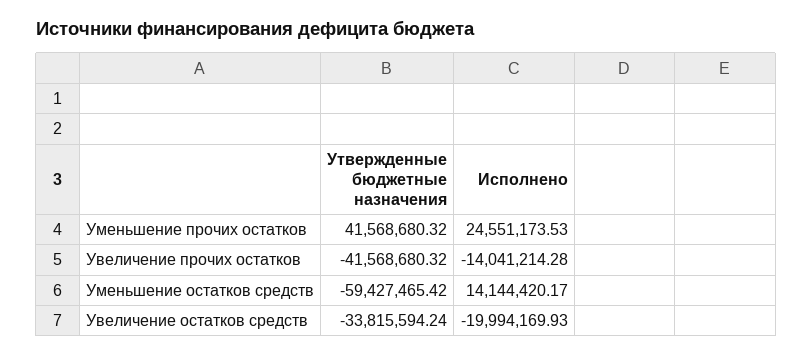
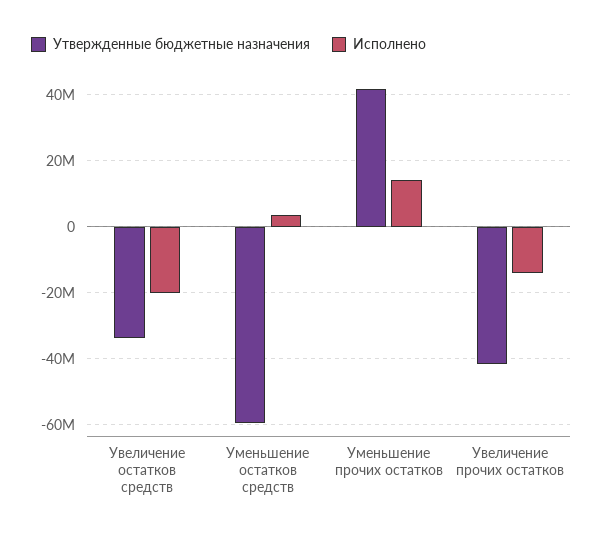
Исполнено, Уменьшение прочих остатков: 24551173.53 -> 14000000
Исполнено, Уменьшение остатков средств: 14144420.17 -> 4000000

